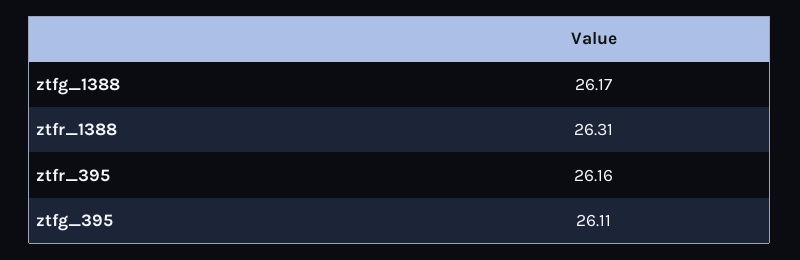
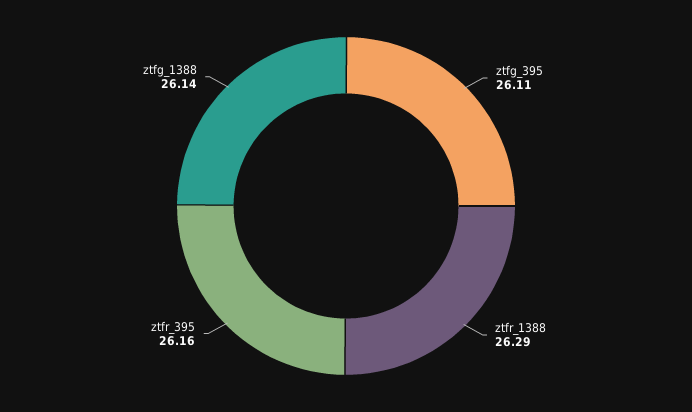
ztfg_1388: 26.17 -> 26.14
ztfr_1388: 26.31 -> 26.29

